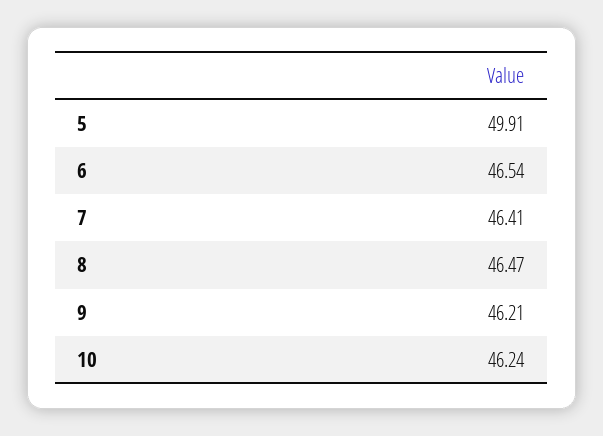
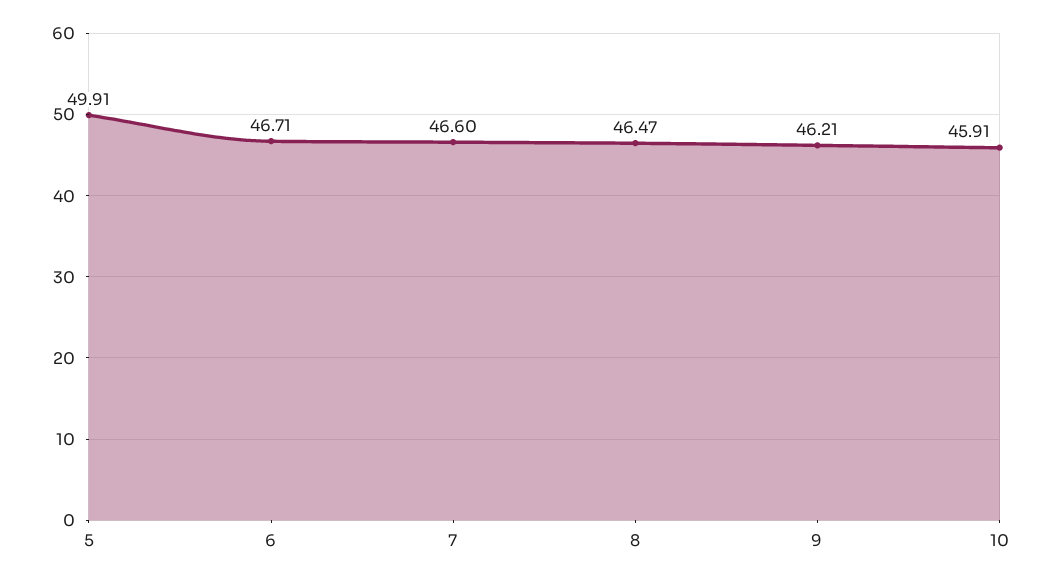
6: 46.54 -> 46.71
7: 46.41 -> 46.6
10: 46.24 -> 45.91

